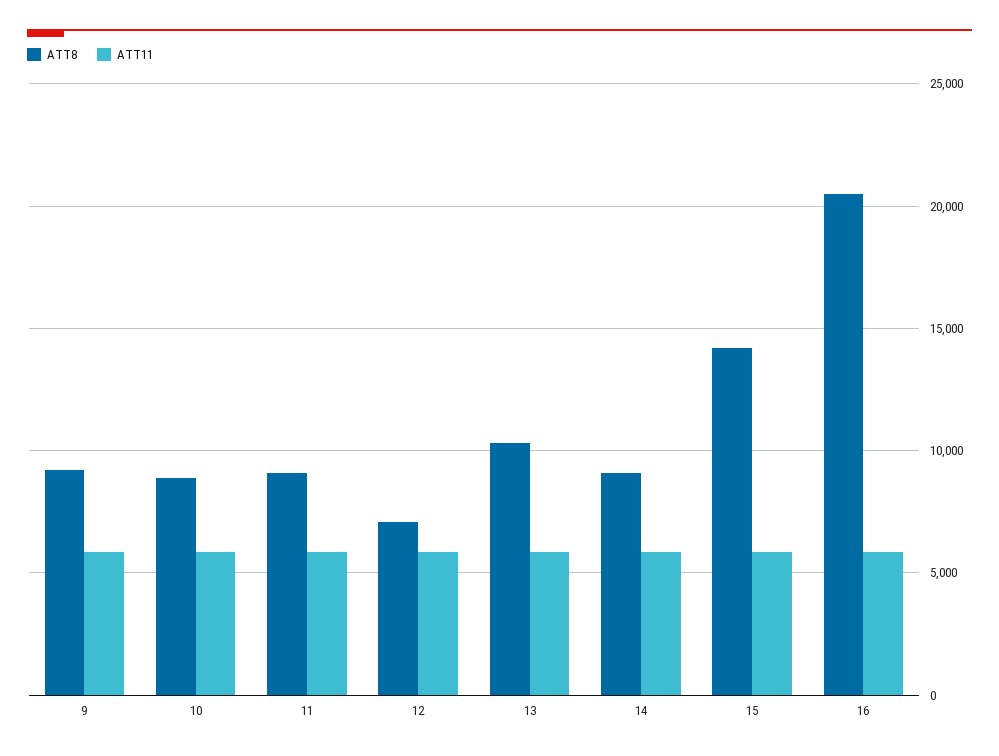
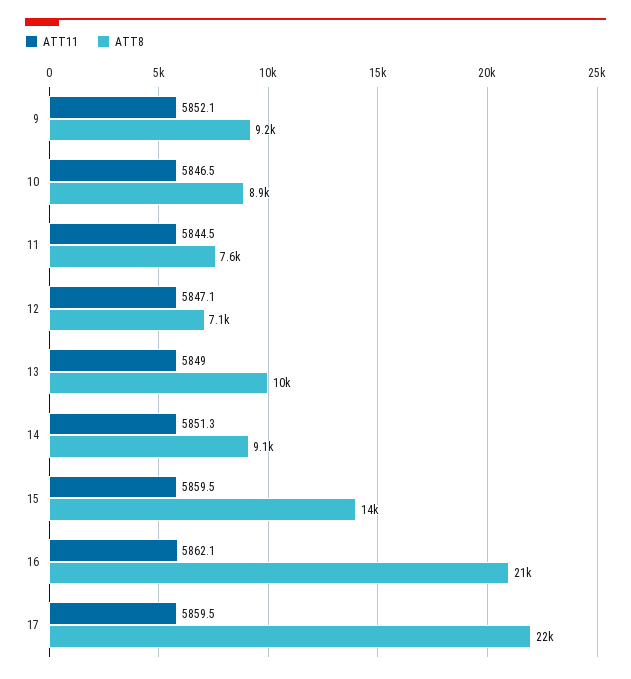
ATT8, 11: 9000 -> 7600
ATT11, 17: none -> 5859.5
ATT8, 17: none -> 22000

